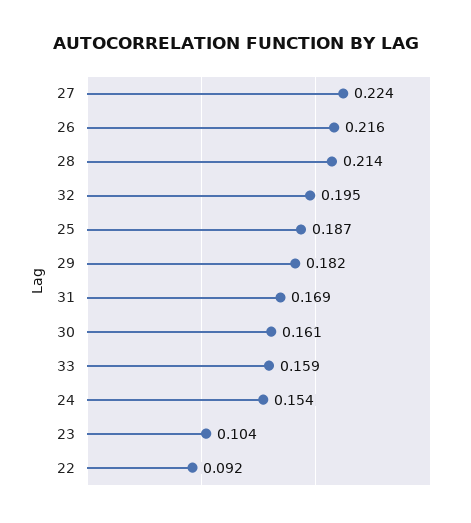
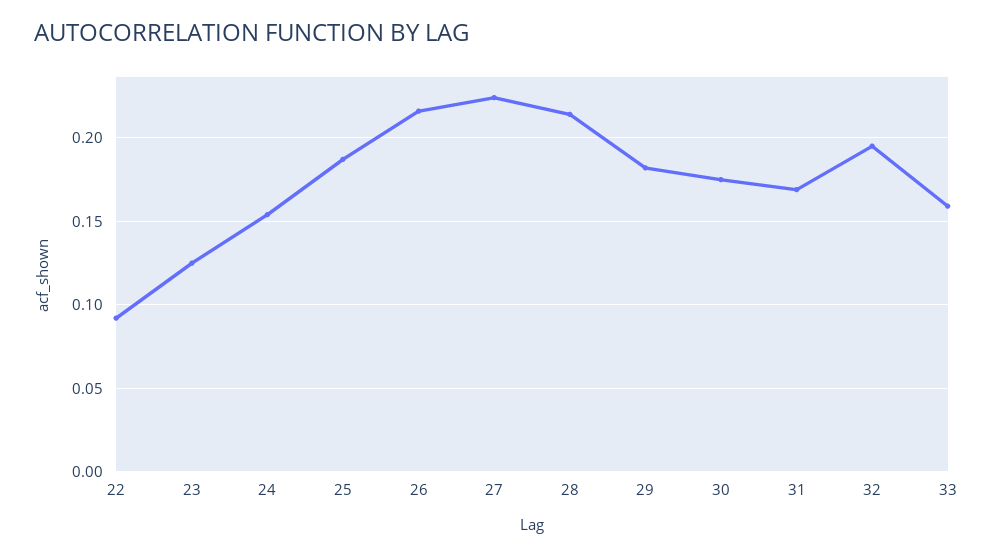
30: 0.161 -> 0.175
23: 0.104 -> 0.125

